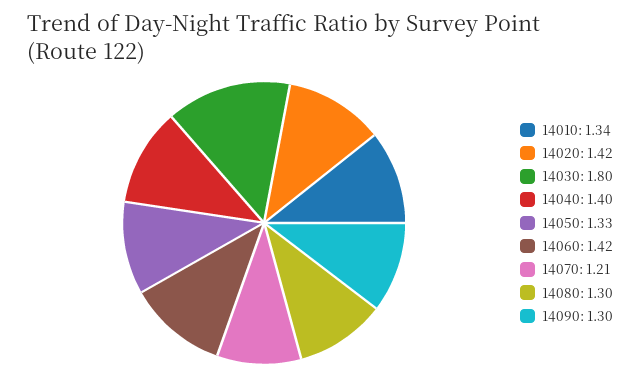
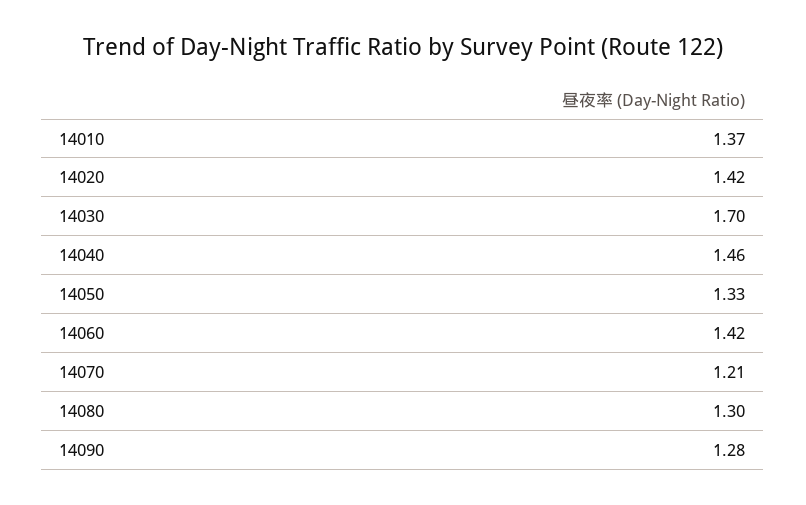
14010: 1.34 -> 1.37
14030: 1.8 -> 1.7
14040: 1.4 -> 1.46
14090: 1.3 -> 1.28

